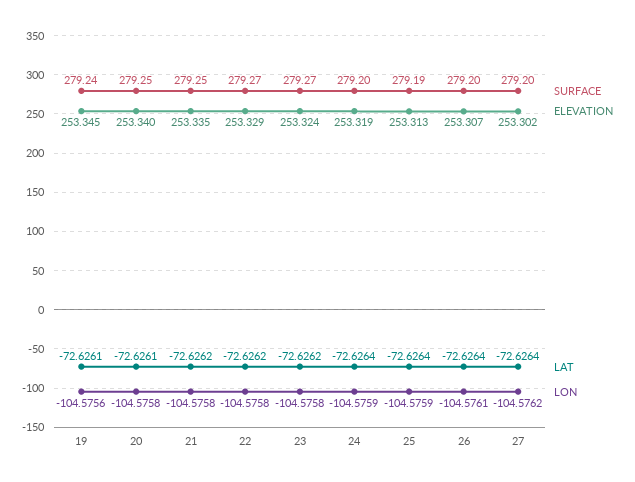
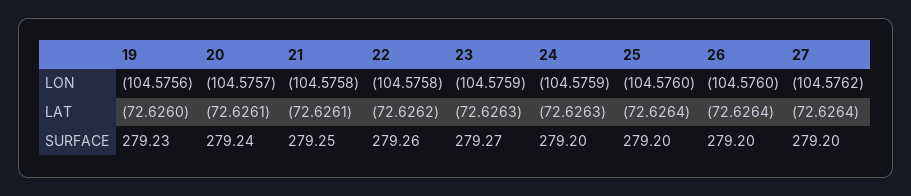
SURFACE, 19: 279.24 -> 279.23
ELEVATION, 19: 253.345 -> none
LAT, 19: -72.6261 -> -72.626
SURFACE, 20: 279.25 -> 279.24
ELEVATION, 20: 253.34 -> none
LON, 20: -104.5758 -> -104.5757
ELEVATION, 21: 253.335 -> none
LAT, 21: -72.6262 -> -72.6261
SURFACE, 22: 279.27 -> 279.26
ELEVATION, 22: 253.329 -> none
ELEVATION, 23: 253.324 -> none
LAT, 23: -72.6262 -> -72.6263
LON, 23: -104.5758 -> -104.5759
ELEVATION, 24: 253.319 -> none
LAT, 24: -72.6264 -> -72.6263
SURFACE, 25: 279.19 -> 279.2
ELEVATION, 25: 253.313 -> none
LON, 25: -104.5759 -> -104.576
ELEVATION, 26: 253.307 -> none
LON, 26: -104.5761 -> -104.576
ELEVATION, 27: 253.302 -> none

